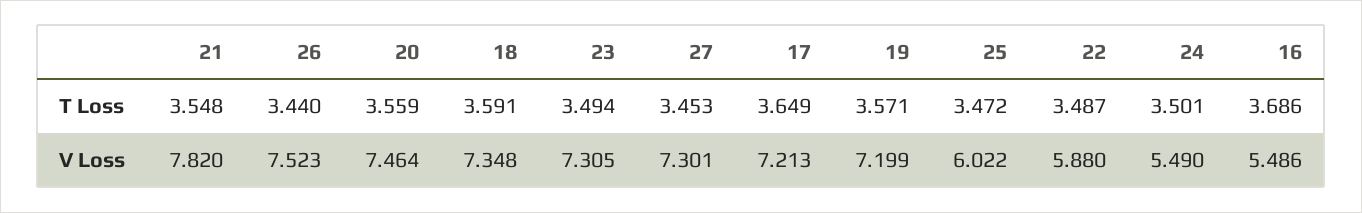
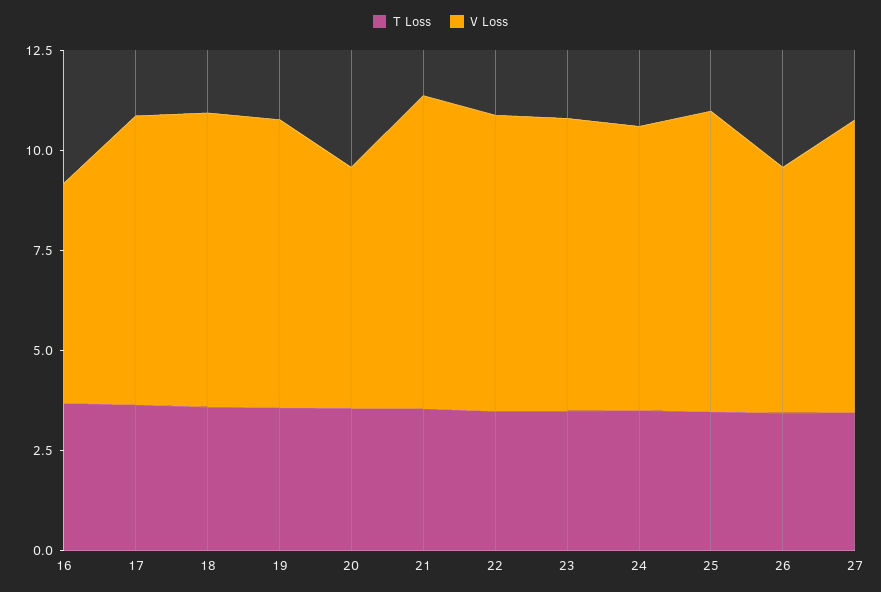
V Loss, 26: 7.523 -> 6
V Loss, 20: 7.464 -> 6
V Loss, 25: 6.022 -> 7.5
V Loss, 22: 5.88 -> 7.5
V Loss, 24: 5.49 -> 7

